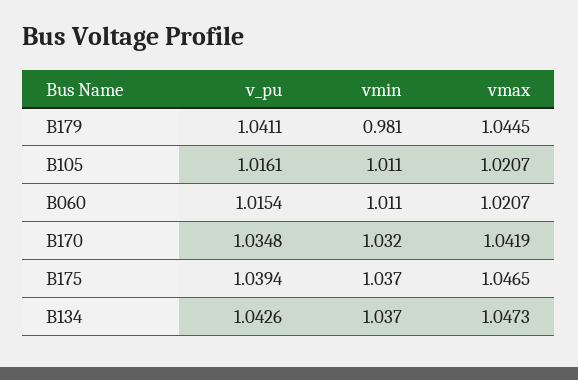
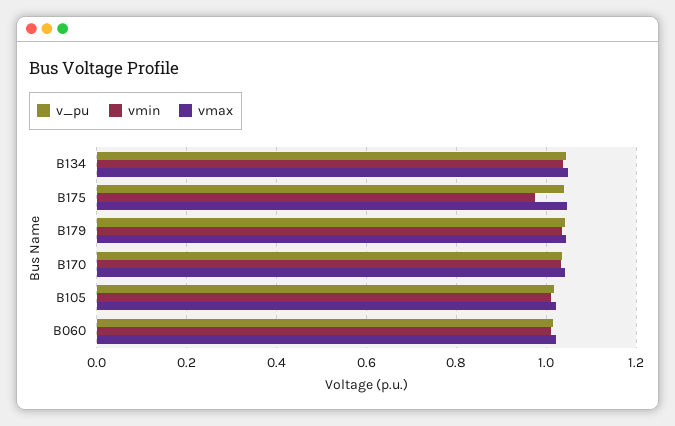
vmin, B179: 0.981 -> 1.04
vmin, B175: 1.037 -> 0.98

